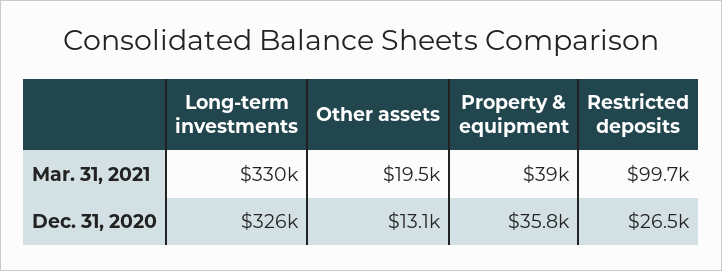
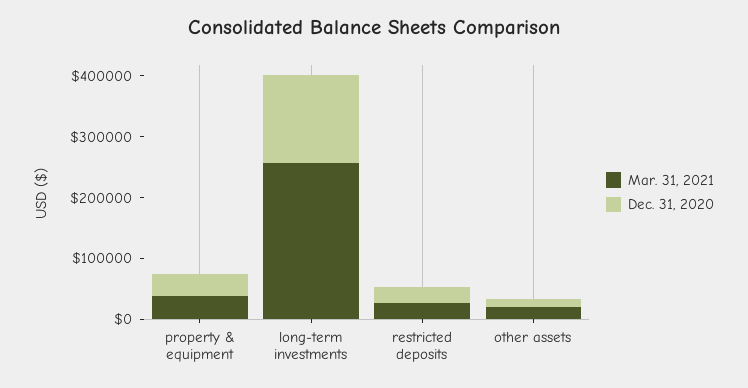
Mar. 31, 2021, Long-term investments: 330000 -> 260000
Mar. 31, 2021, Restricted deposits: 99700 -> 20000
Dec. 31, 2020, Long-term investments: 326000 -> 140000

